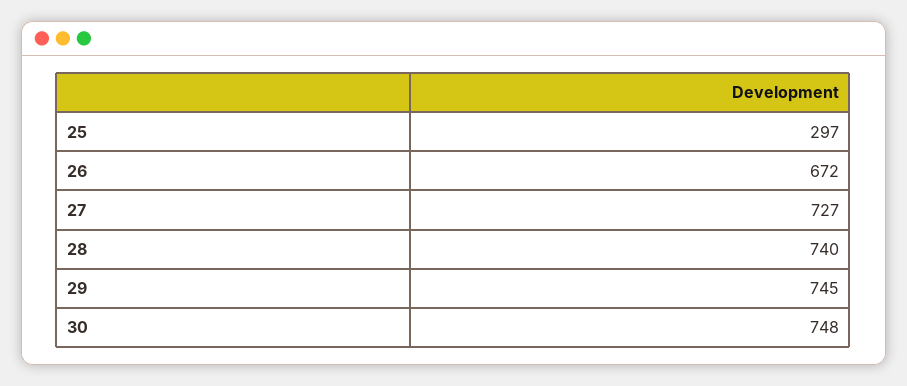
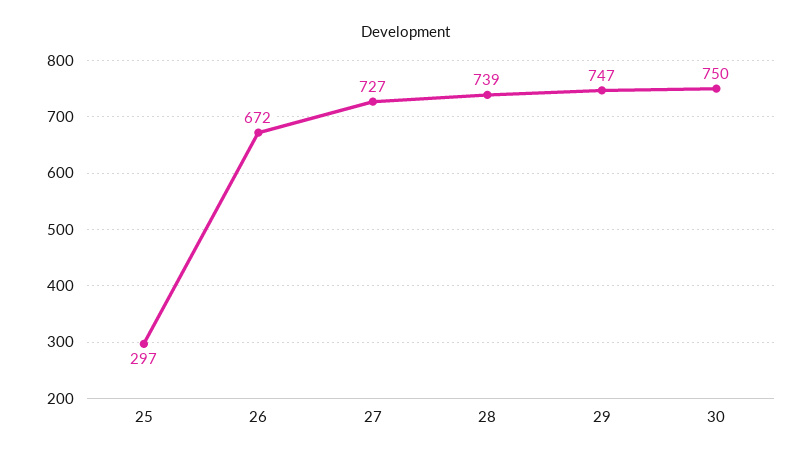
28: 740 -> 739
29: 745 -> 747
30: 748 -> 750

